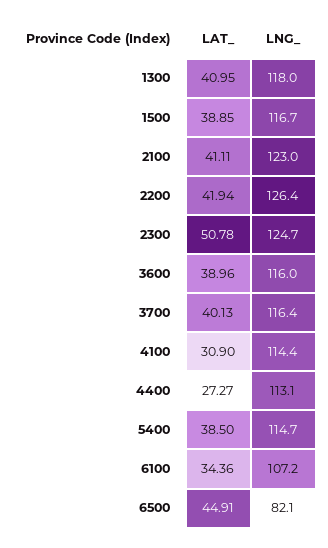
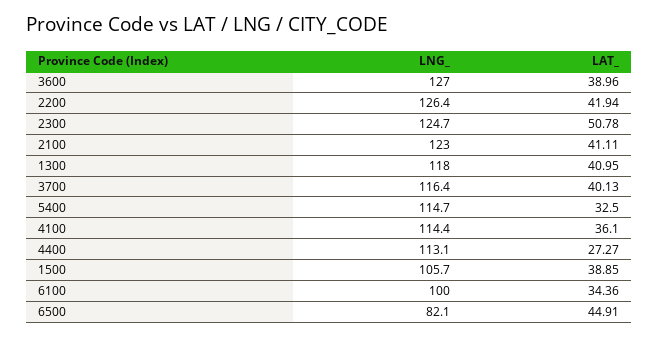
LNG_, 1500: 116.7 -> 105.7
LNG_, 3600: 116 -> 127
LAT_, 4100: 30.9 -> 36.1
LAT_, 5400: 38.5 -> 32.5
LNG_, 6100: 107.2 -> 100

